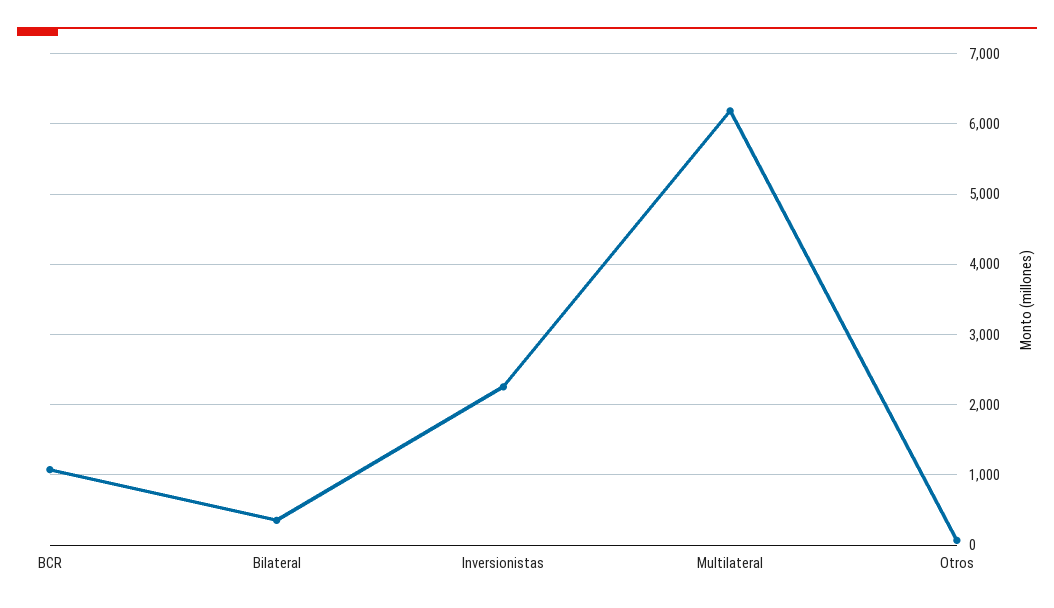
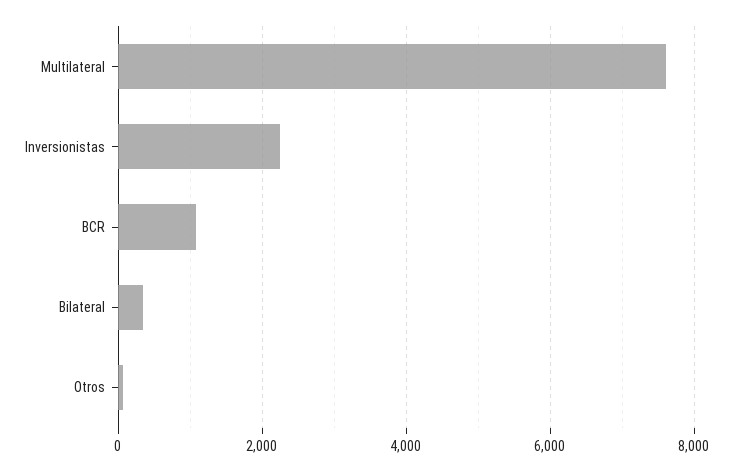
Multilateral: 6200 -> 7600

